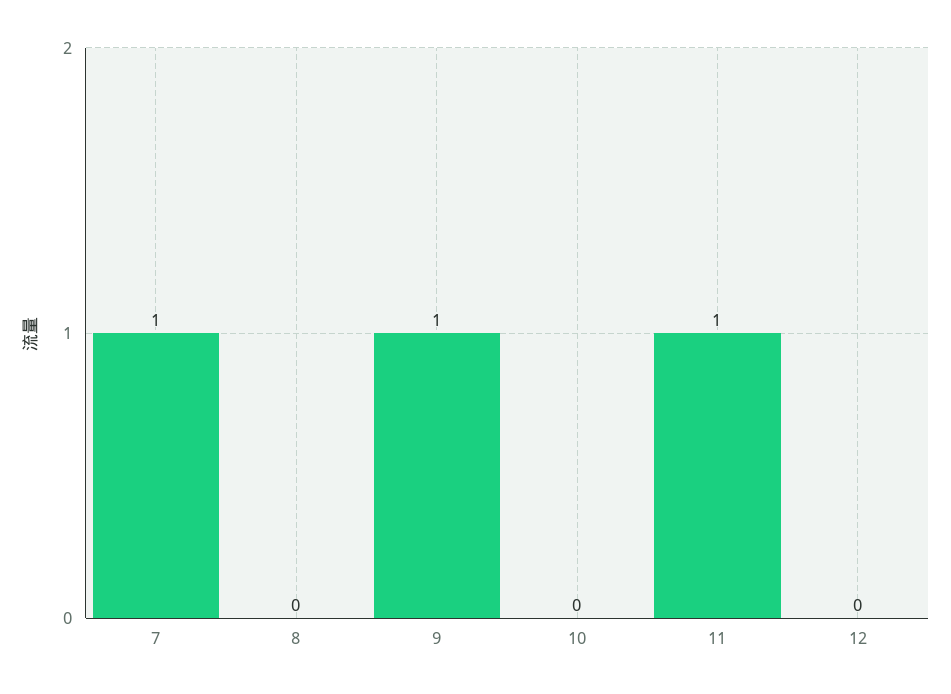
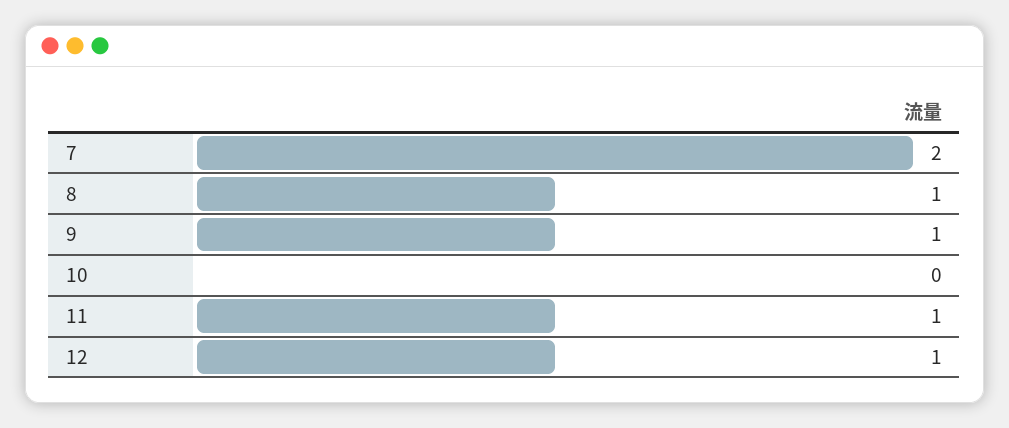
7: 1 -> 2
8: 0 -> 1
12: 0 -> 1

